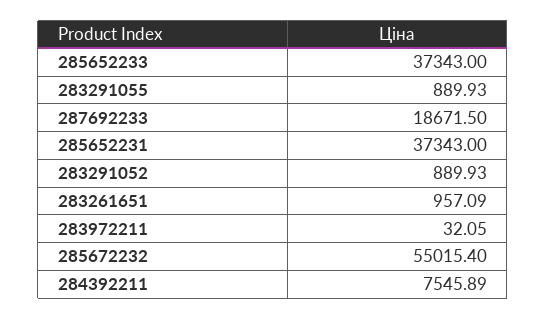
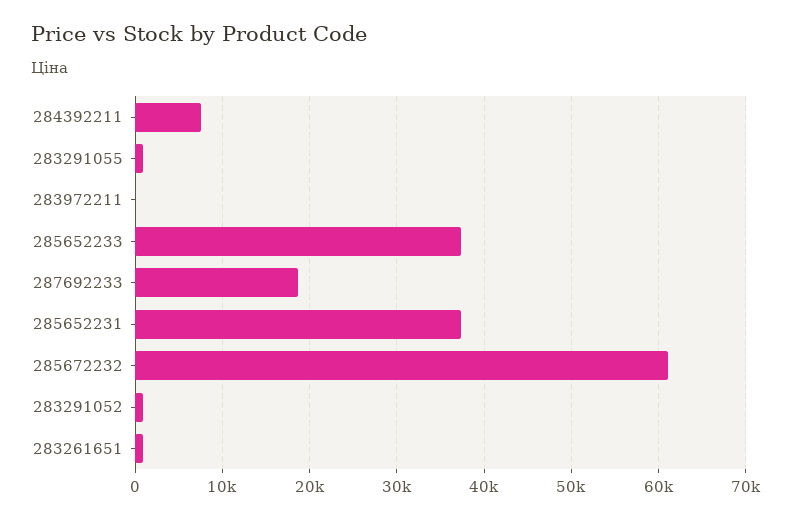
285672232: 55015.4 -> 61000

